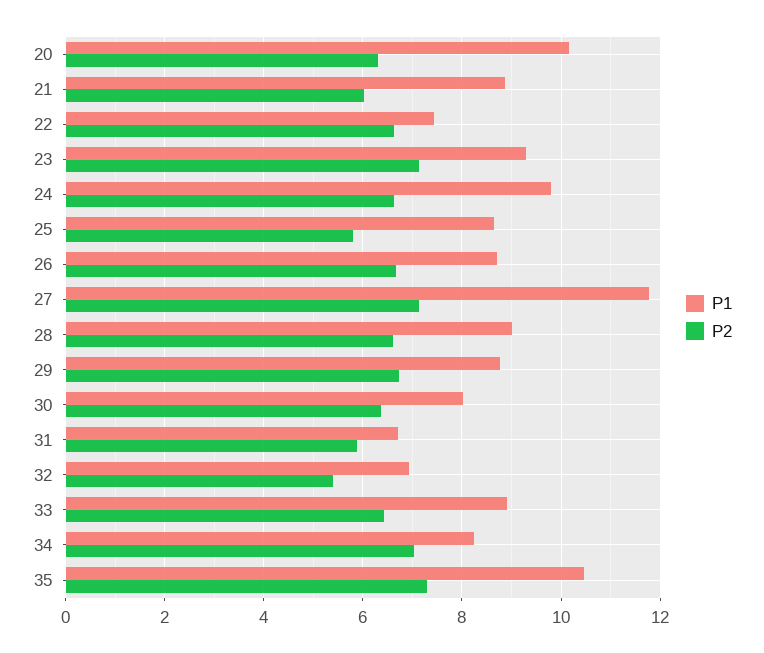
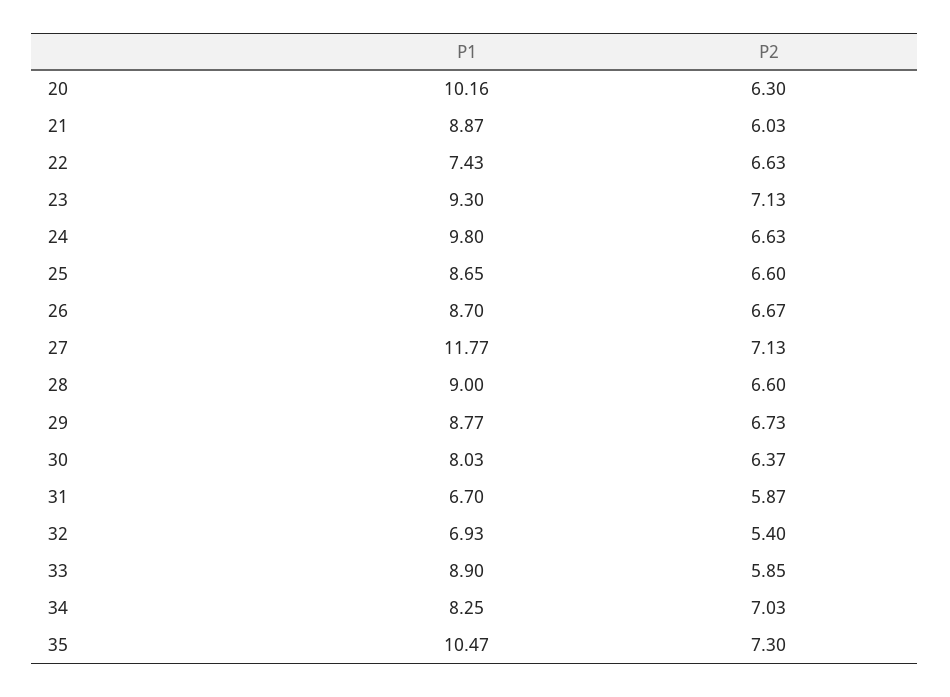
P2, 25: 5.8 -> 6.6
P2, 33: 6.4 -> 5.85

